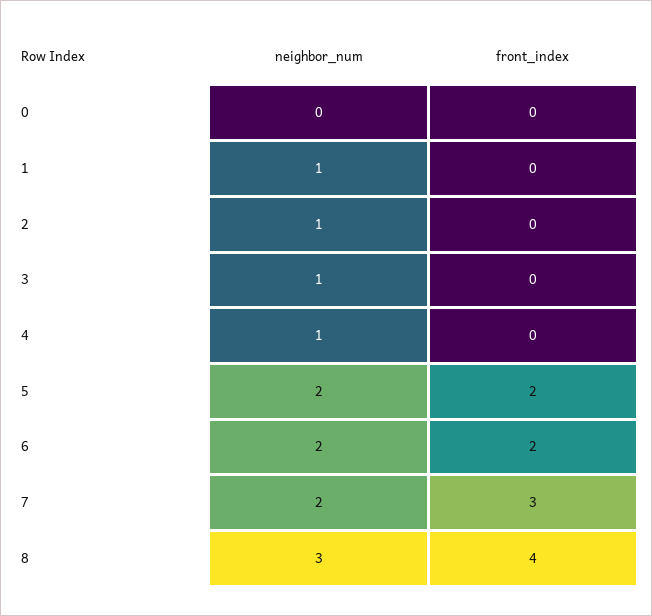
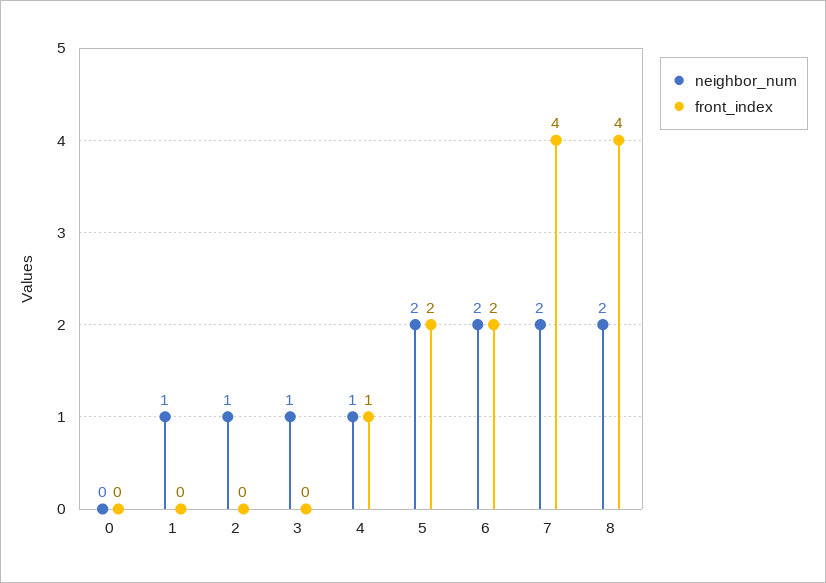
front_index, 4: 0 -> 1
front_index, 7: 3 -> 4
neighbor_num, 8: 3 -> 2

